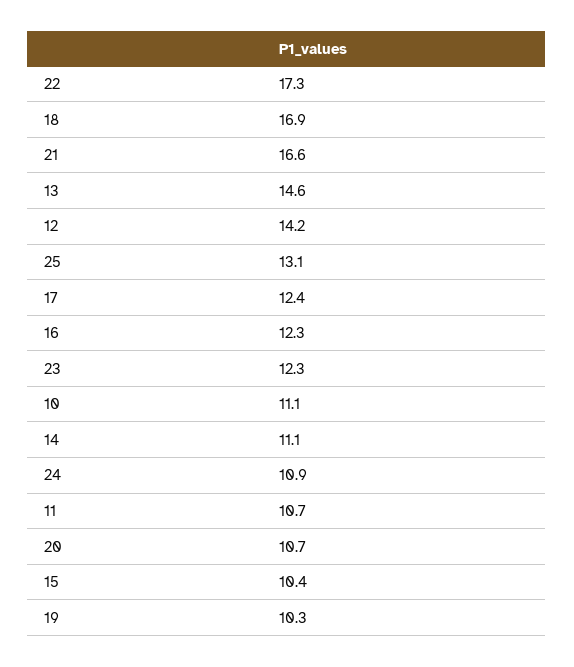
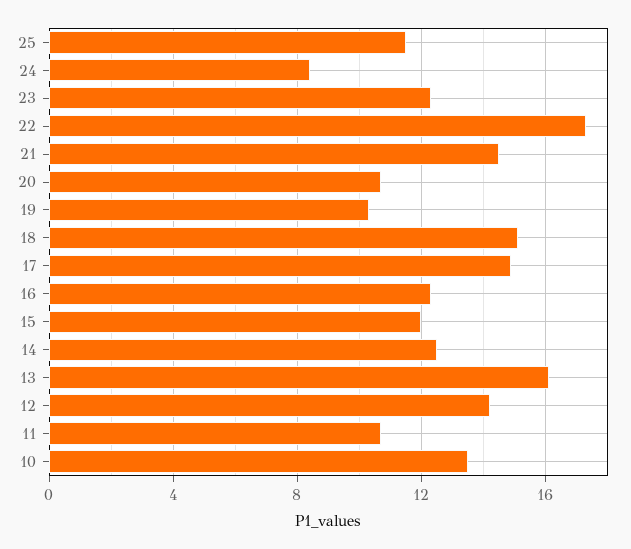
18: 16.9 -> 15
21: 16.6 -> 14.5
13: 14.6 -> 16
25: 13.1 -> 11.5
17: 12.4 -> 15
10: 11.1 -> 13.5
14: 11.1 -> 12.5
24: 10.9 -> 8.5
15: 10.4 -> 12

